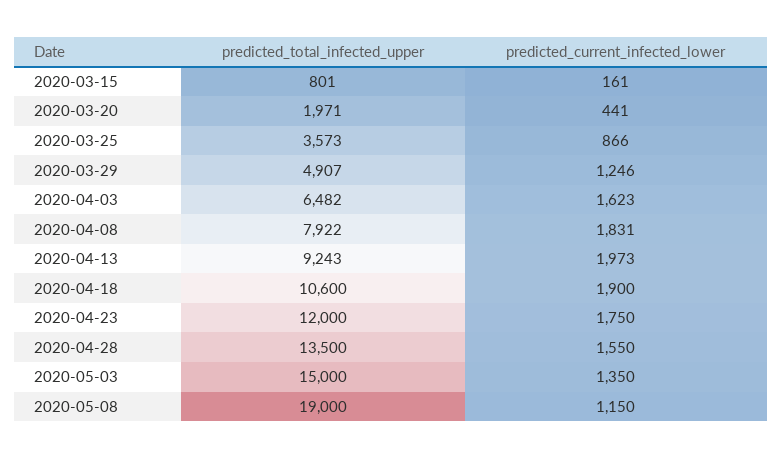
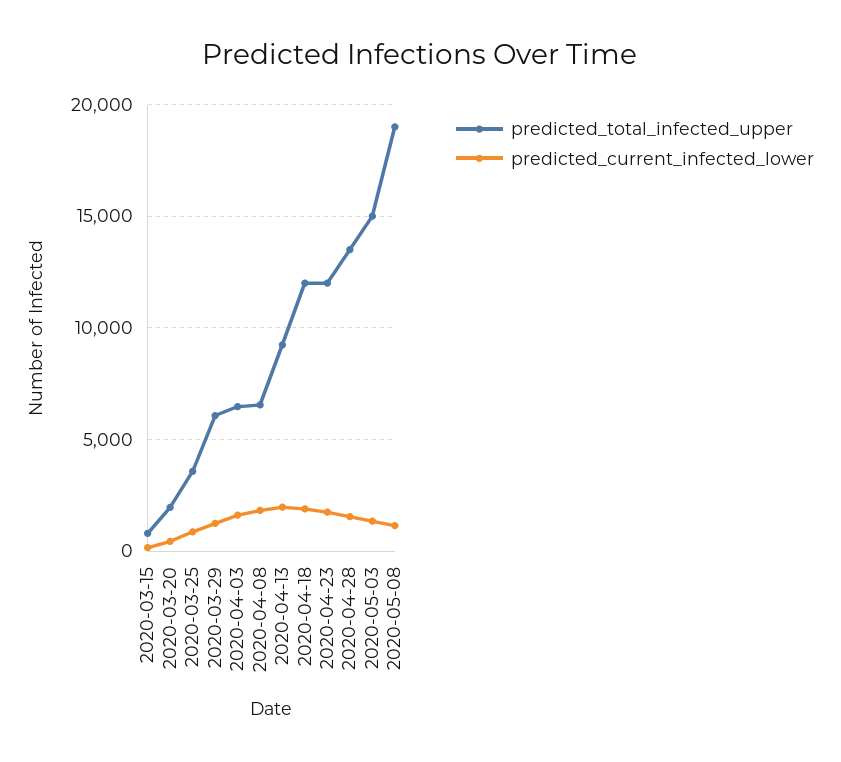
predicted_total_infected_upper, 2020-03-29: 4907 -> 6000
predicted_total_infected_upper, 2020-04-08: 7922 -> 6500
predicted_total_infected_upper, 2020-04-18: 10600 -> 12000

